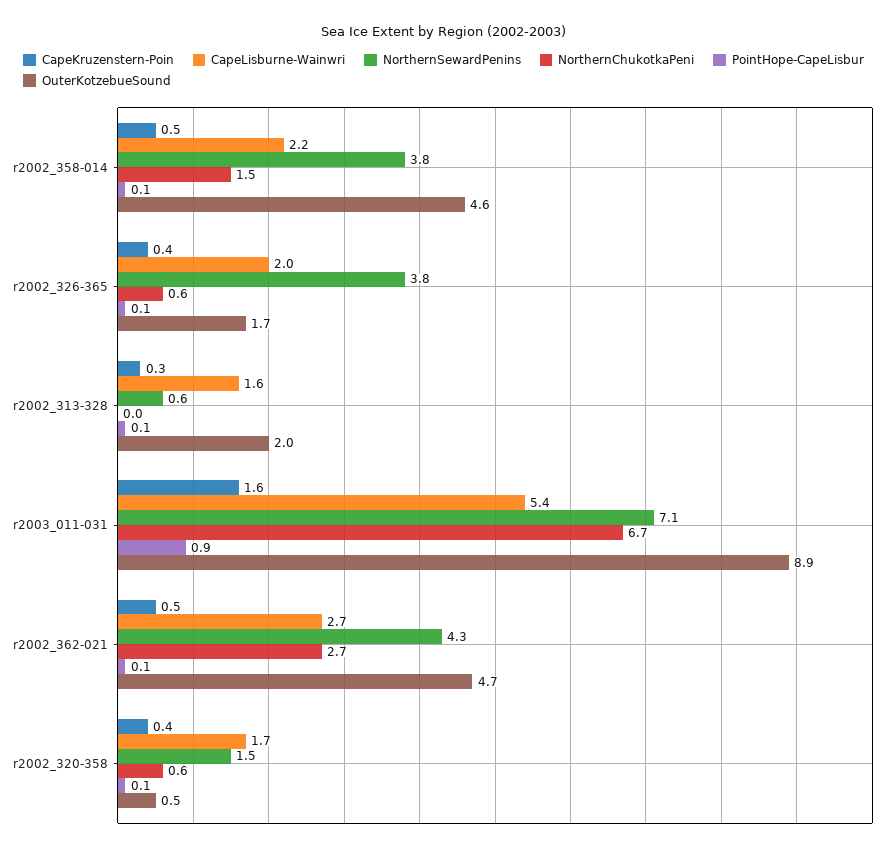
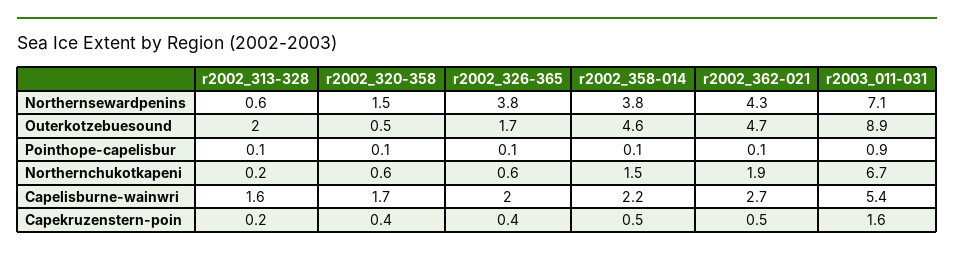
CapeKruzenstern-Poin, r2002_313-328: 0.3 -> 0.2
NorthernChukotkaPeni, r2002_313-328: 0 -> 0.2
NorthernChukotkaPeni, r2002_362-021: 2.7 -> 1.9

